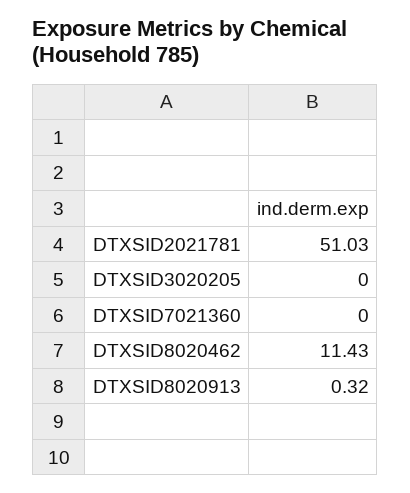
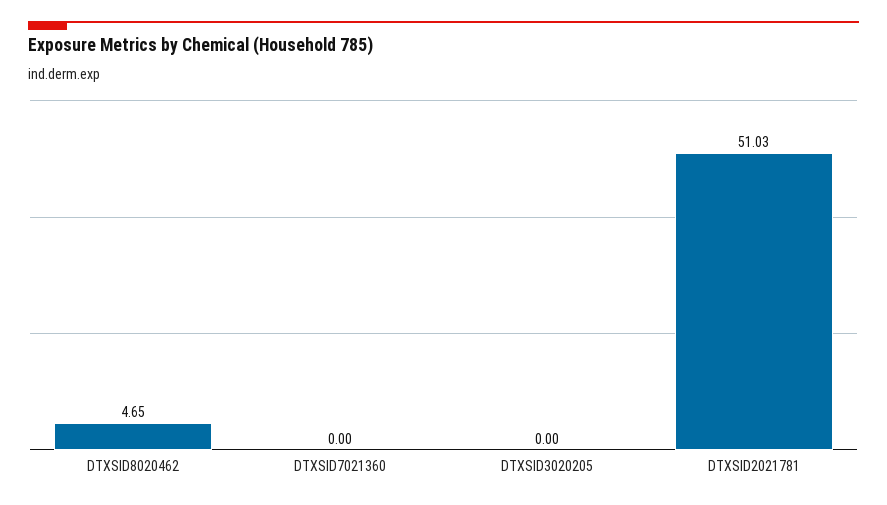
DTXSID8020462: 11.43 -> 4.65
DTXSID8020913: 0.32 -> none

